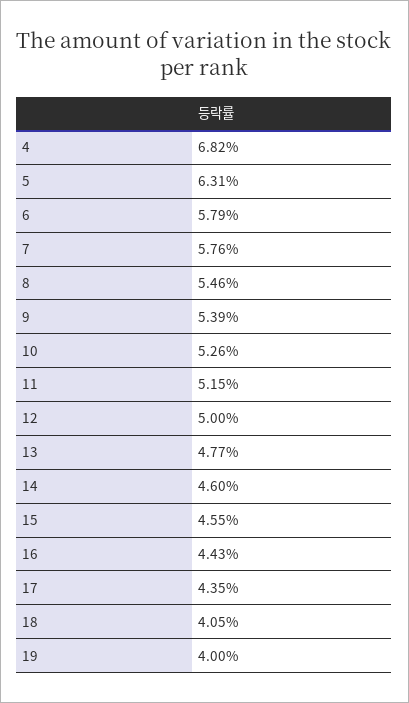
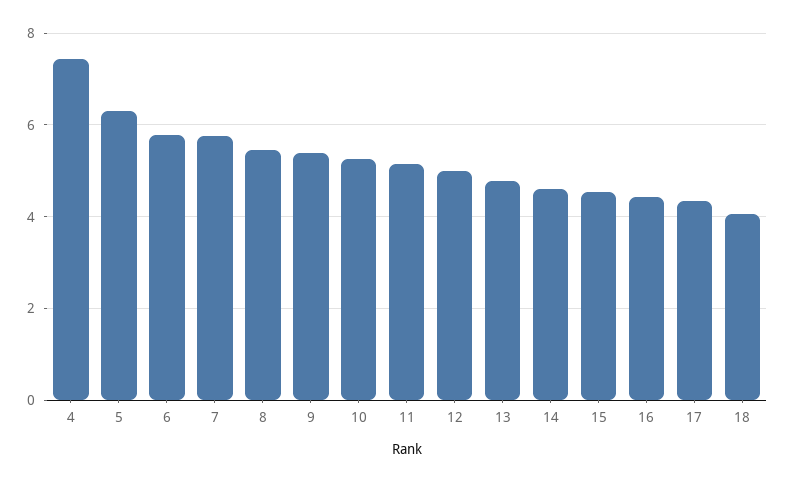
4: 6.82 -> 7.4
19: 4 -> none

